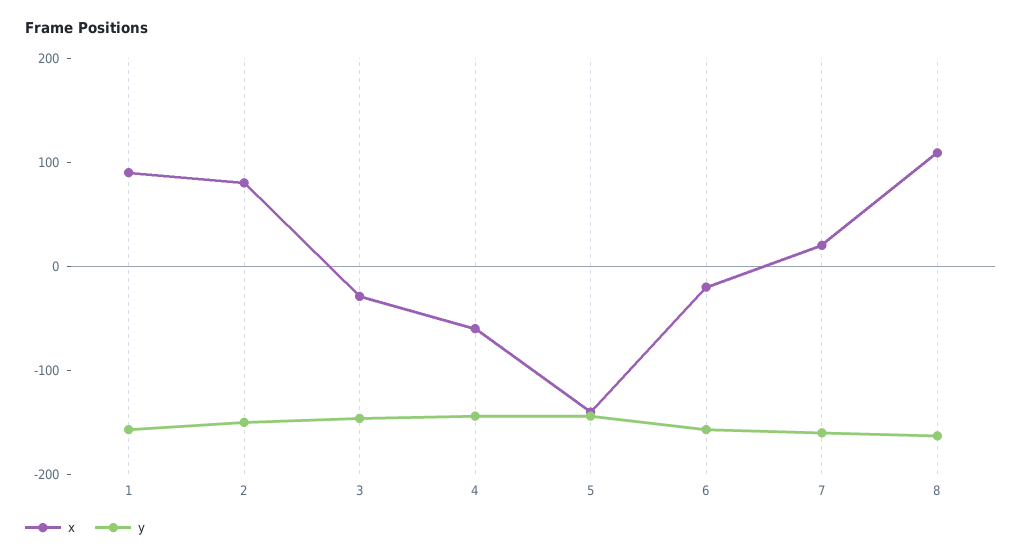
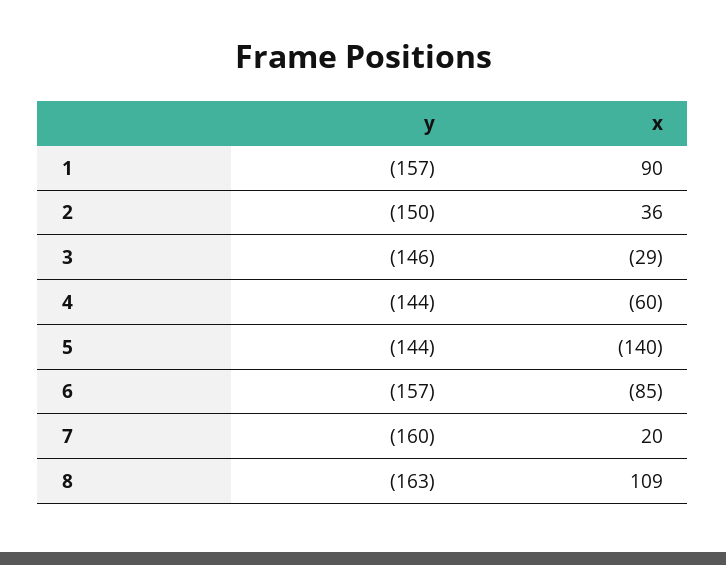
x, 2: 80 -> 36
x, 6: -20 -> -85

